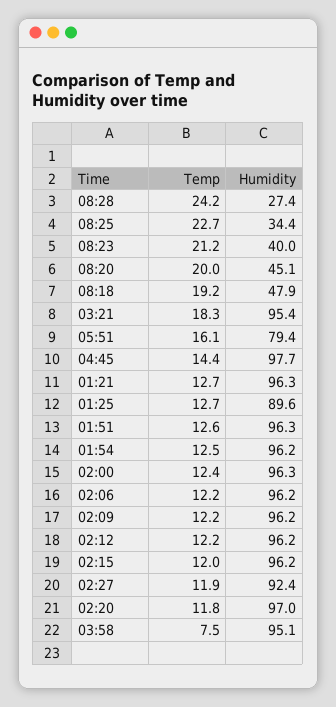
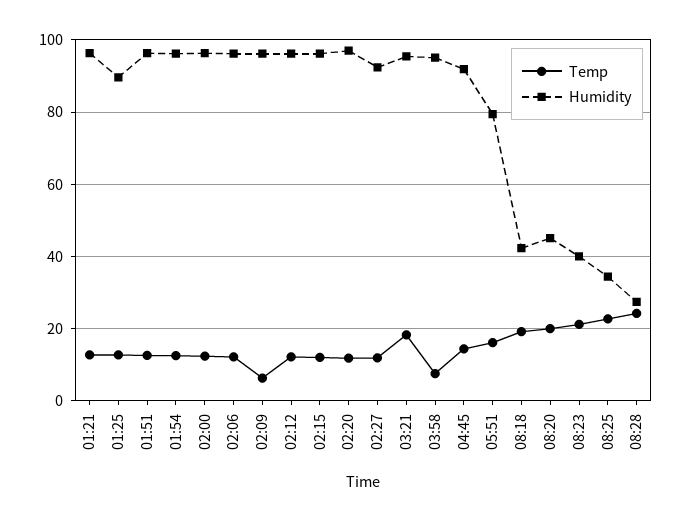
Humidity, 08:18: 47.9 -> 42
Humidity, 04:45: 97.7 -> 92
Temp, 02:09: 12.2 -> 6

